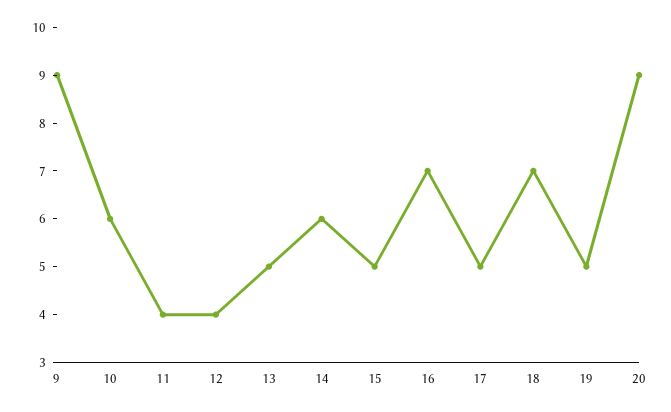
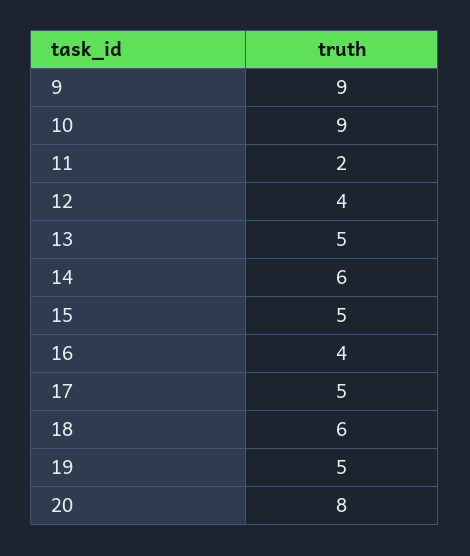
10: 6 -> 9
11: 4 -> 2
16: 7 -> 4
18: 7 -> 6
20: 9 -> 8

